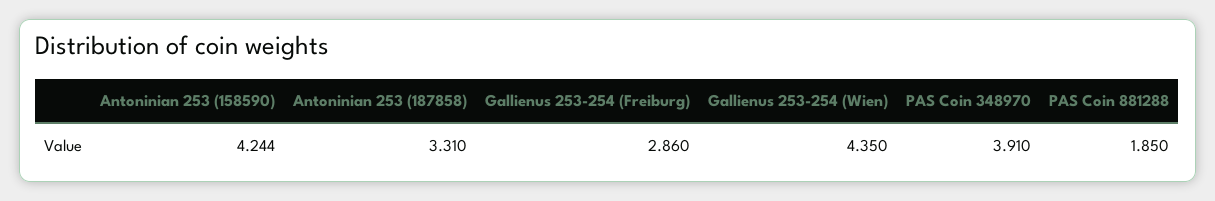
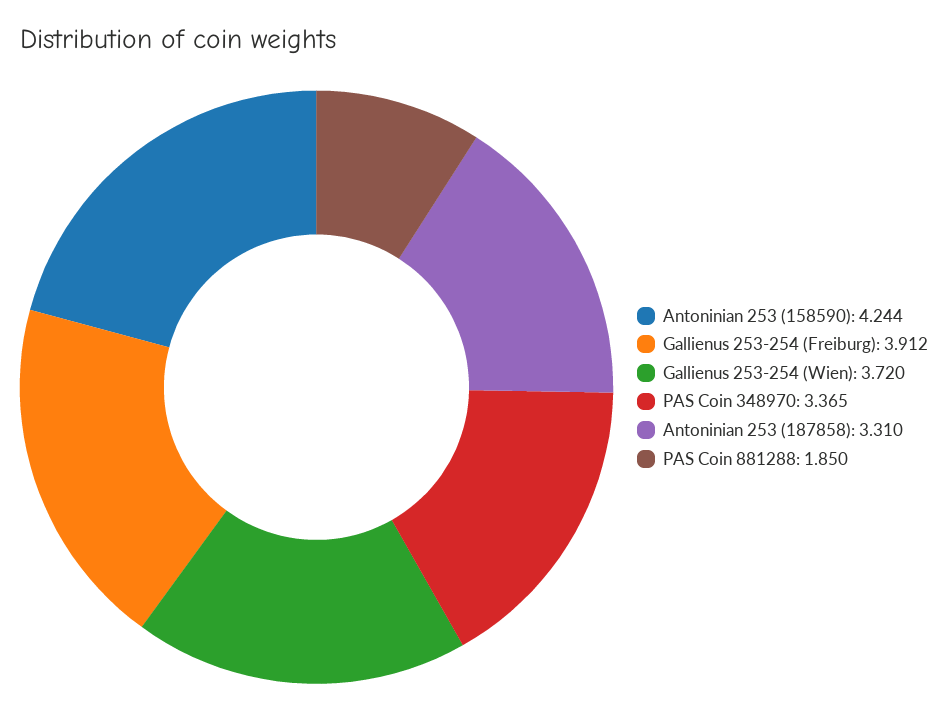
Gallienus 253-254 (Freiburg): 2.86 -> 3.912
Gallienus 253-254 (Wien): 4.35 -> 3.72
PAS Coin 348970: 3.91 -> 3.365

